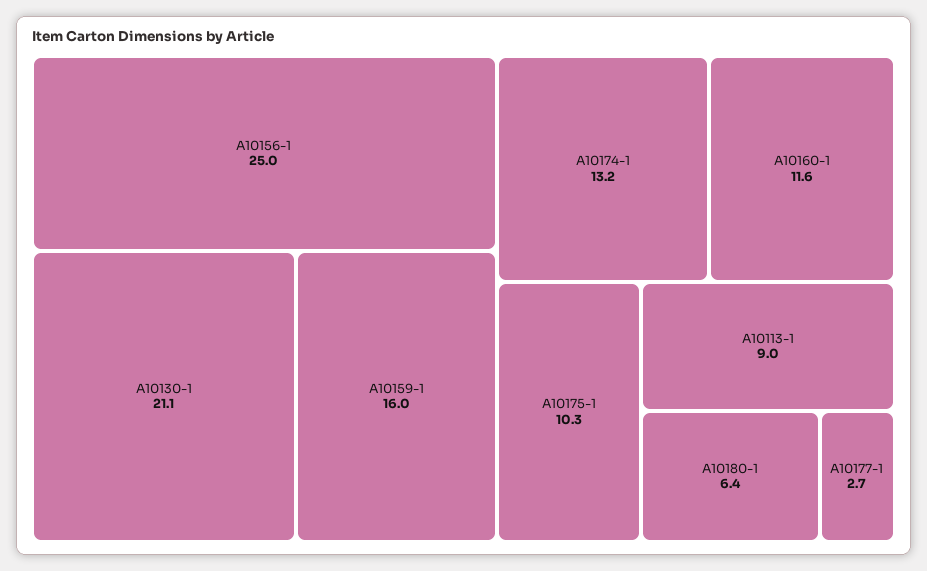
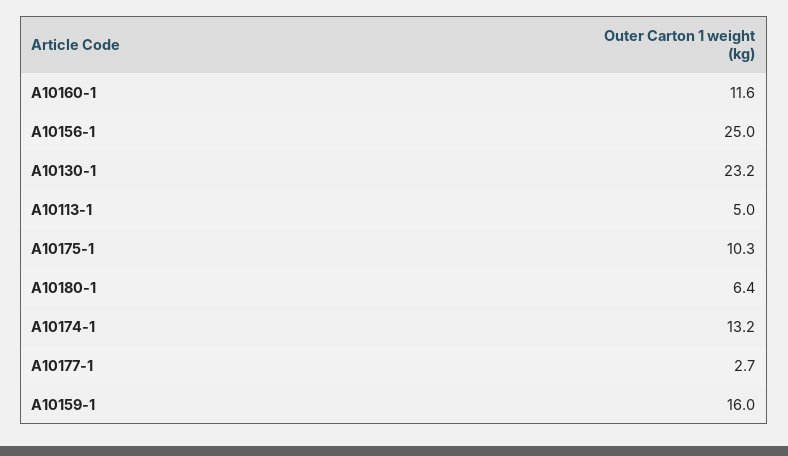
A10130-1: 21.1 -> 23.2
A10113-1: 9 -> 5

